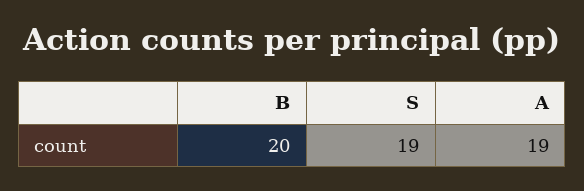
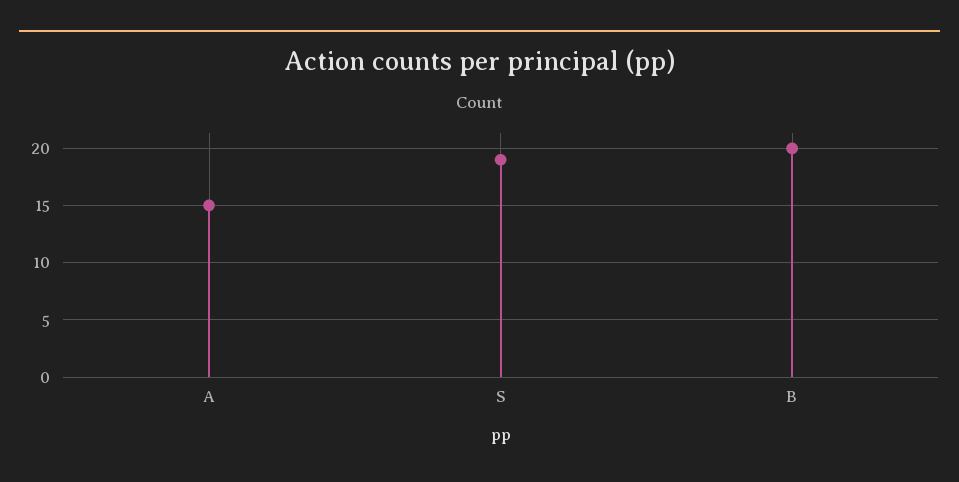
A: 19 -> 15

